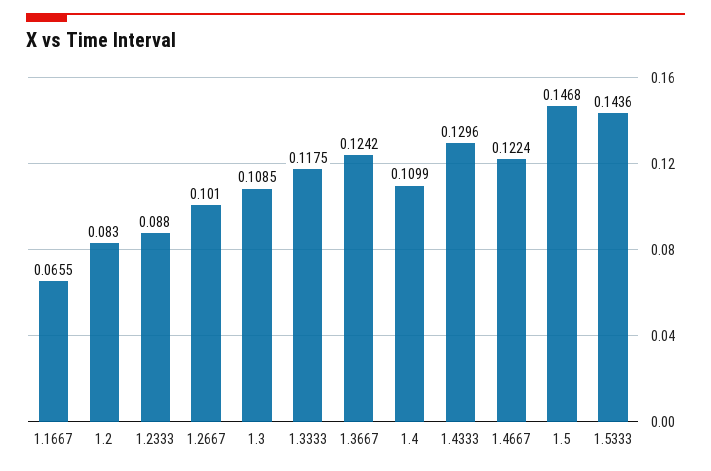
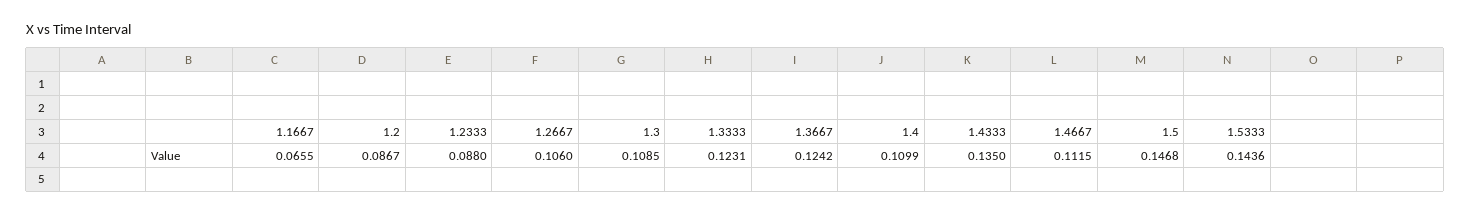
1.2: 0.083 -> 0.0867
1.2667: 0.101 -> 0.106
1.3333: 0.1175 -> 0.1231
1.4333: 0.1296 -> 0.135
1.4667: 0.1224 -> 0.1115

